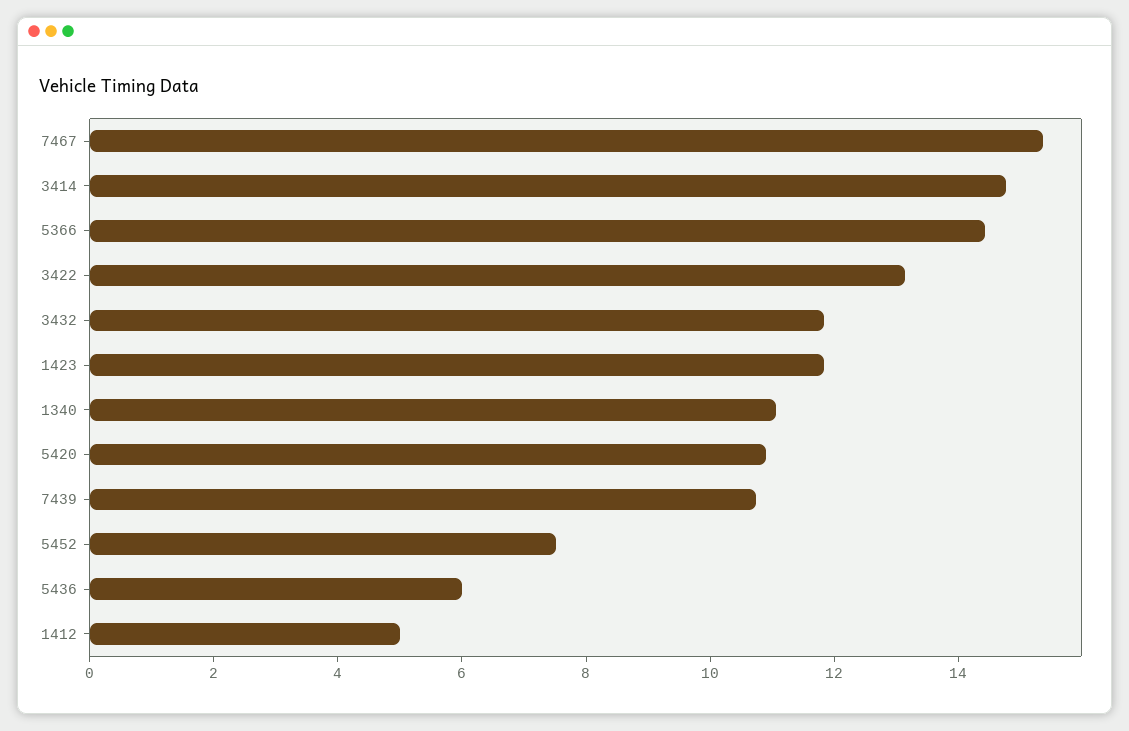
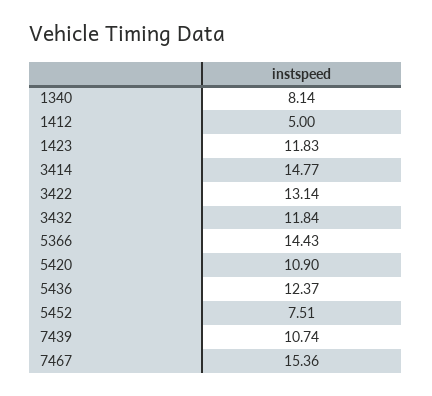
1340: 11 -> 8.14
5436: 6 -> 12.37

